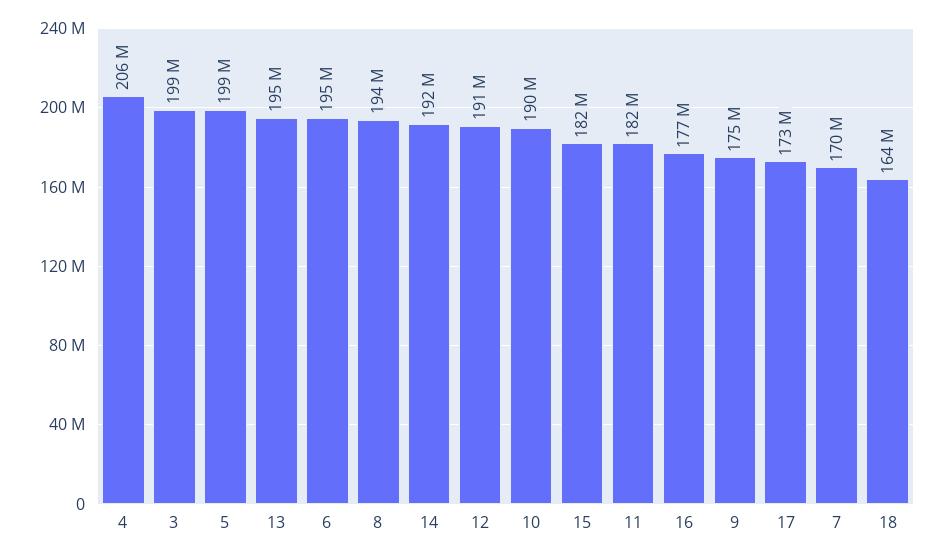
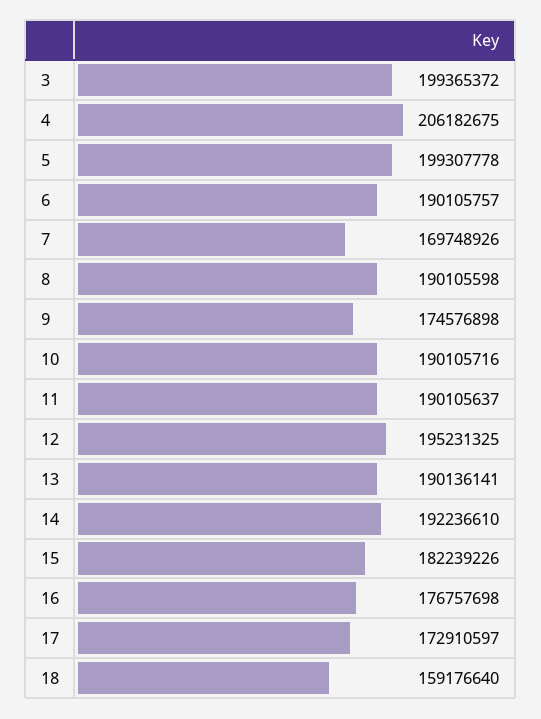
13: 195000000 -> 190136141
6: 195000000 -> 190105757
8: 194000000 -> 190105598
12: 191000000 -> 195231325
11: 182000000 -> 190105637
18: 164000000 -> 159176640

